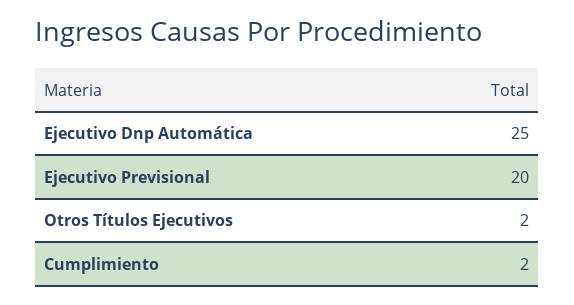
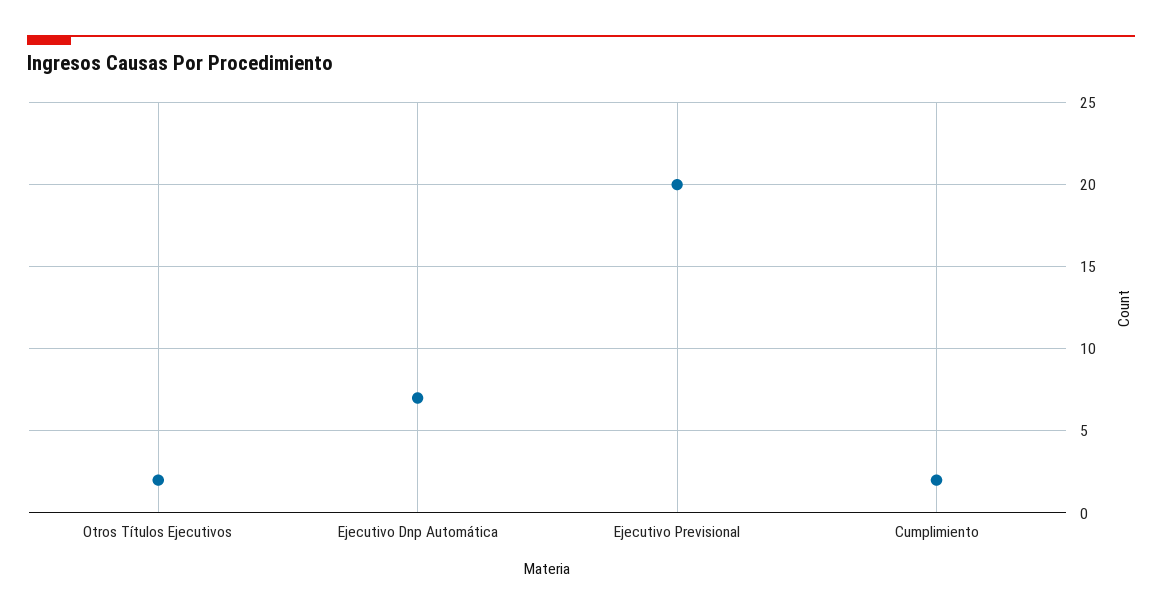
Ejecutivo Dnp Automática: 25 -> 7

